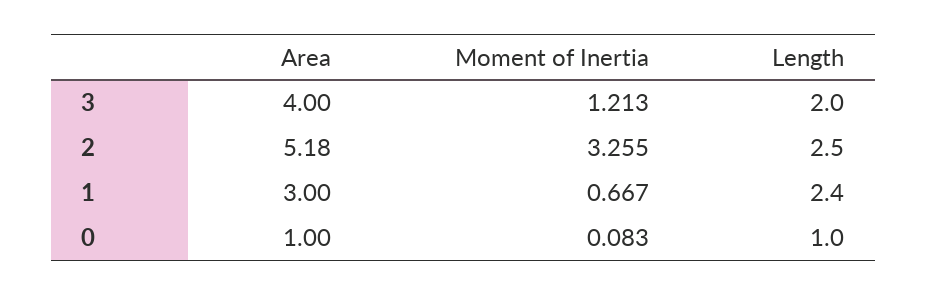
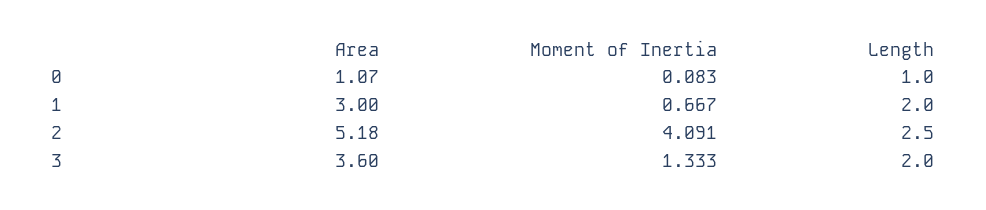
Area, 3: 4 -> 3.6
Moment of Inertia, 3: 1.213 -> 1.333
Moment of Inertia, 2: 3.255 -> 4.091
Length, 1: 2.4 -> 2
Area, 0: 1 -> 1.07

